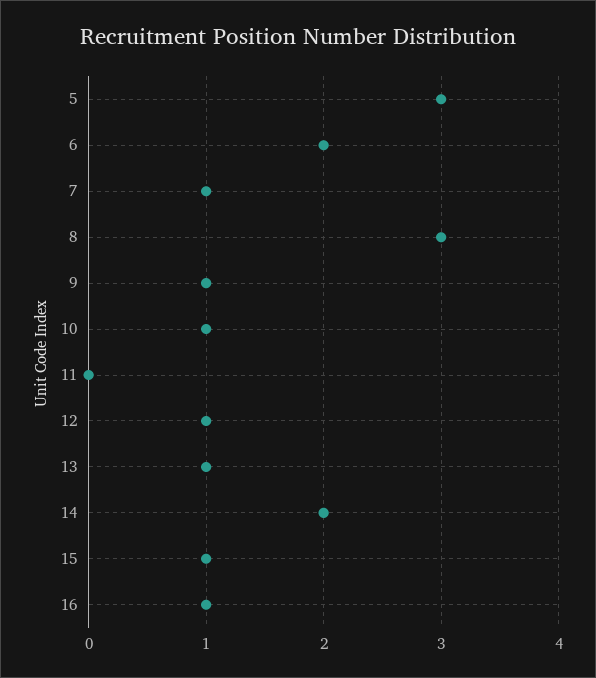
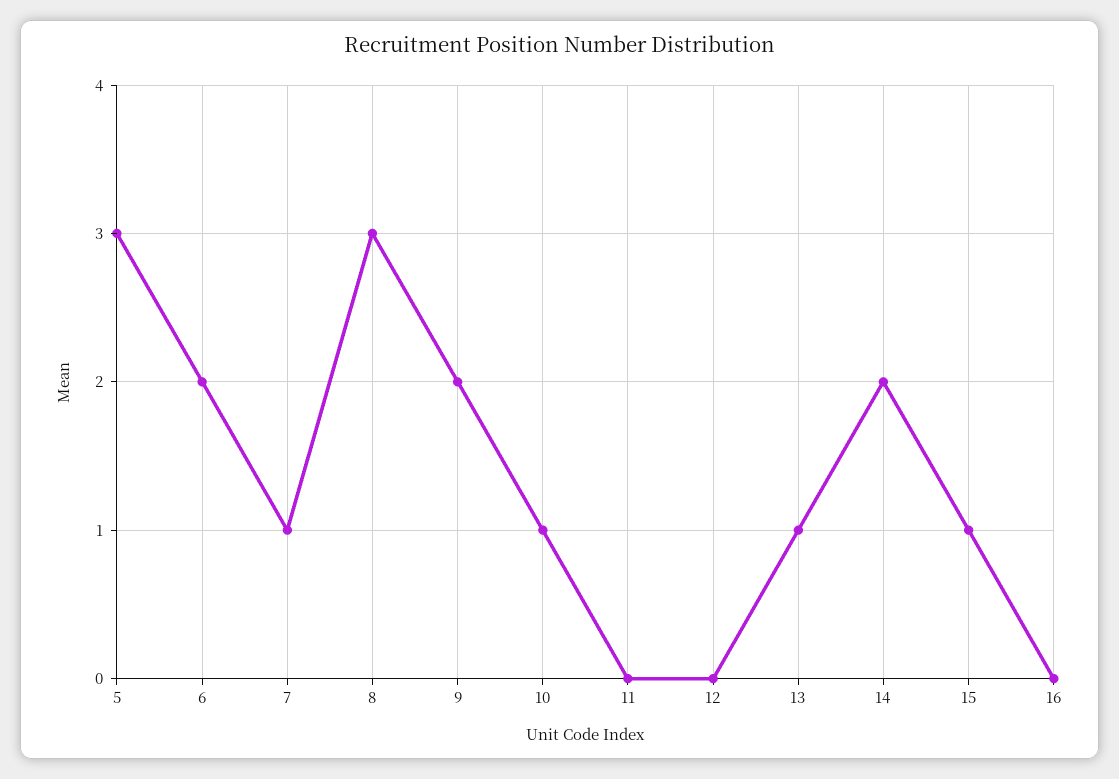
9: 1 -> 2
12: 1 -> 0
16: 1 -> 0

